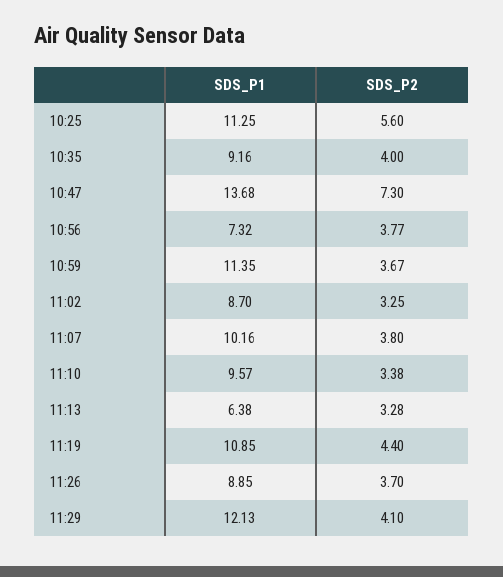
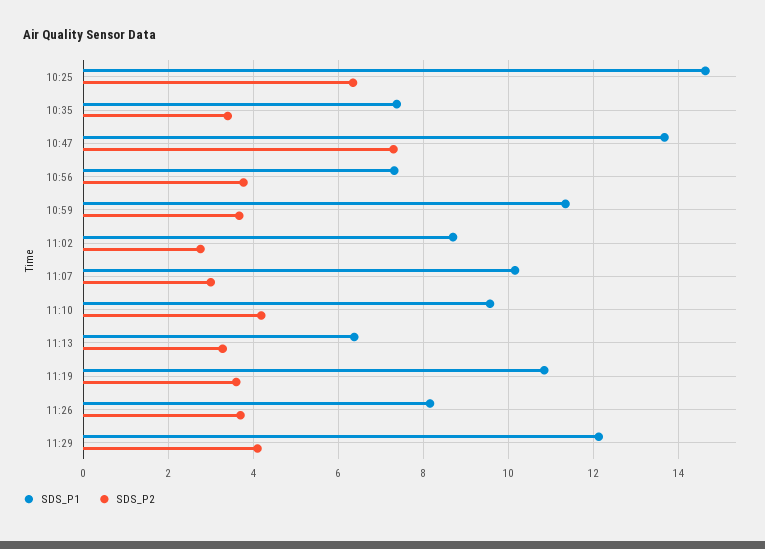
SDS_P1, 10:25: 11.25 -> 14.6
SDS_P2, 10:25: 5.6 -> 6.4
SDS_P1, 10:35: 9.16 -> 7.4
SDS_P2, 10:35: 4 -> 3.4
SDS_P2, 11:02: 3.25 -> 2.8
SDS_P2, 11:07: 3.8 -> 3
SDS_P2, 11:10: 3.38 -> 4.2
SDS_P2, 11:19: 4.4 -> 3.6
SDS_P1, 11:26: 8.85 -> 8.2

